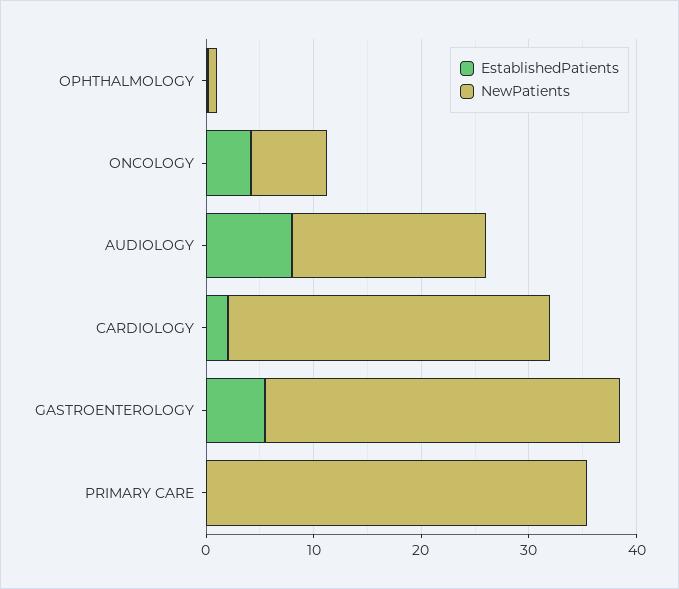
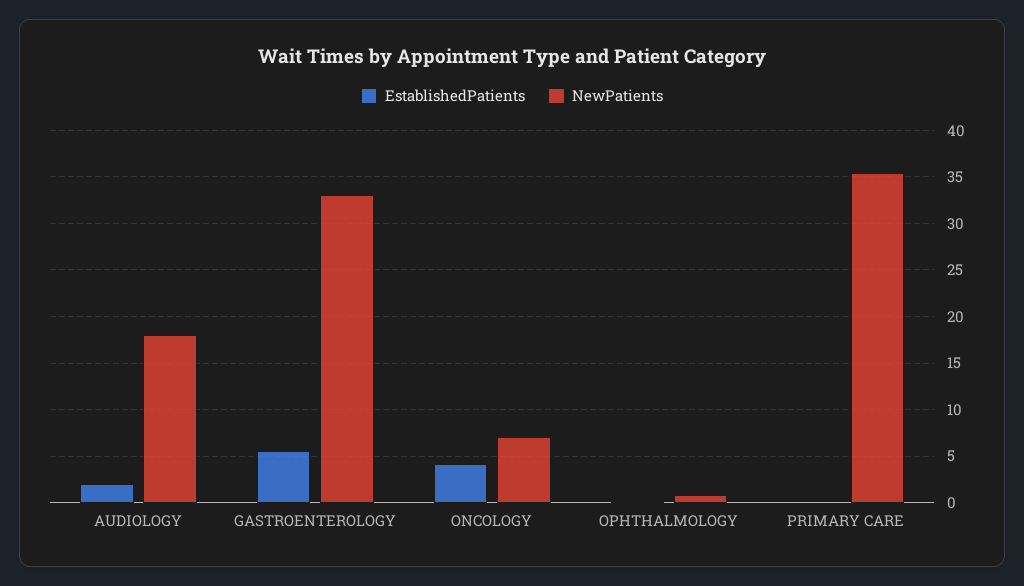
EstablishedPatients, AUDIOLOGY: 8 -> 2
EstablishedPatients, CARDIOLOGY: 2 -> none
NewPatients, CARDIOLOGY: 30 -> none

